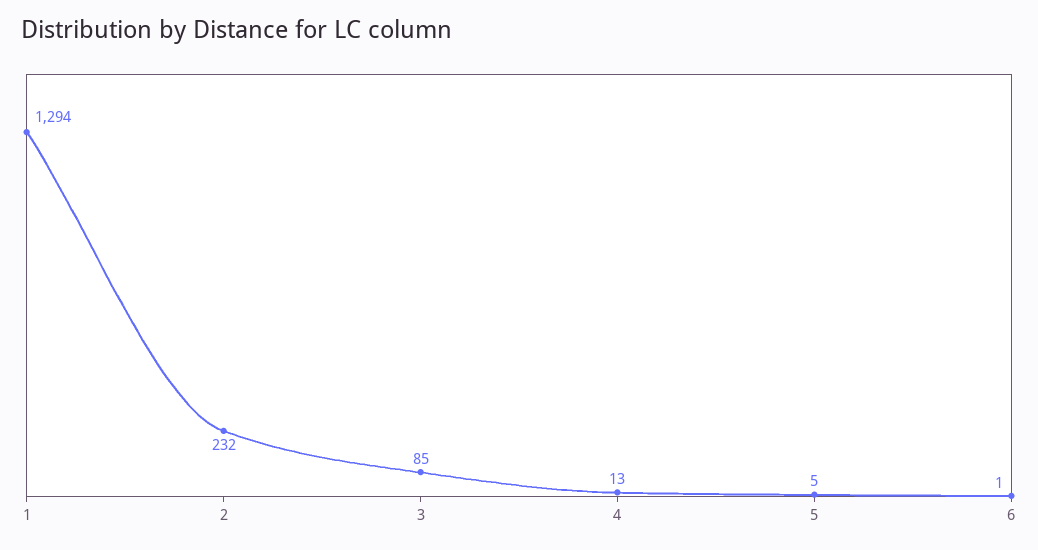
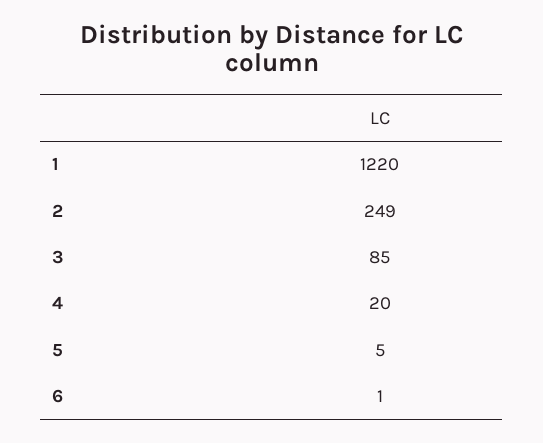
1: 1294 -> 1220
2: 232 -> 249
4: 13 -> 20

